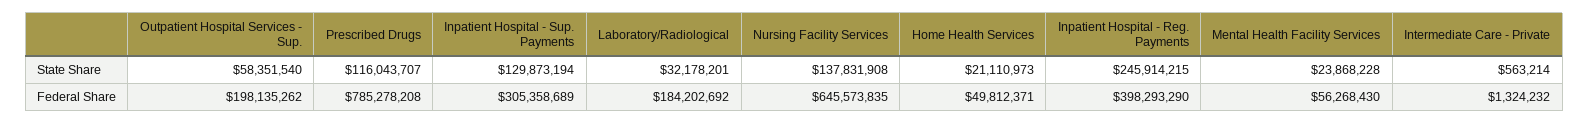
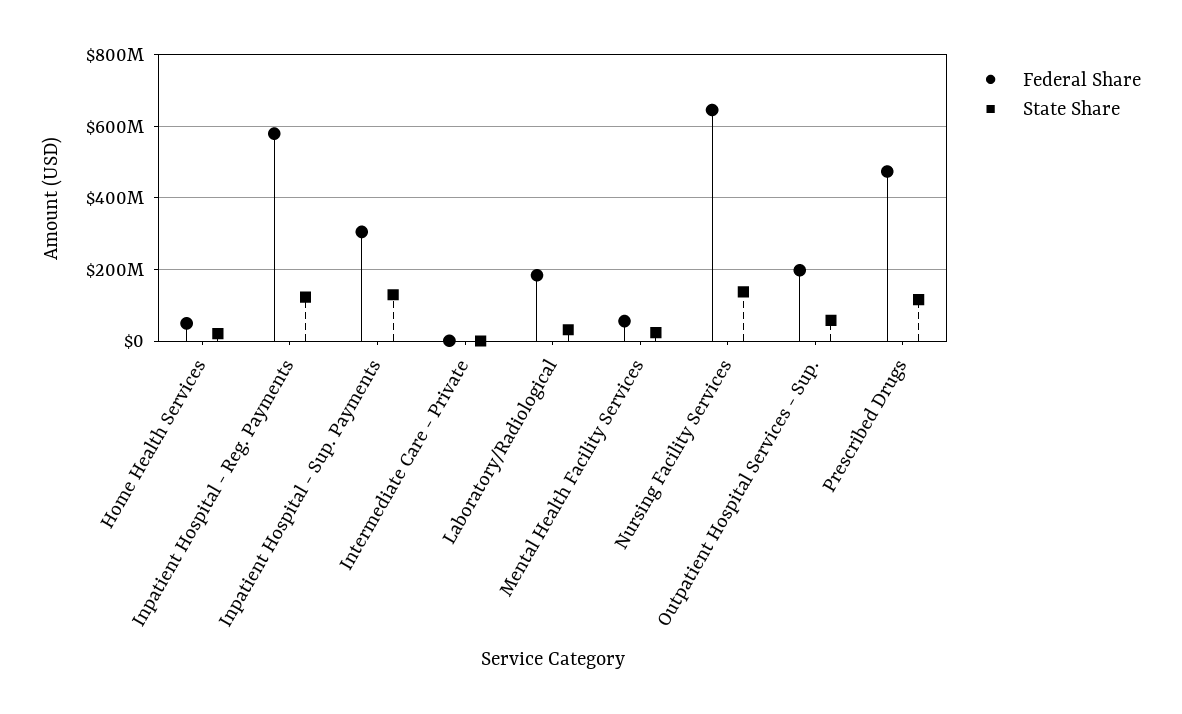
State Share, Inpatient Hospital - Reg. Payments: 245914215 -> 120000000
Federal Share, Prescribed Drugs: 785278208 -> 480000000
Federal Share, Inpatient Hospital - Reg. Payments: 398293290 -> 580000000

